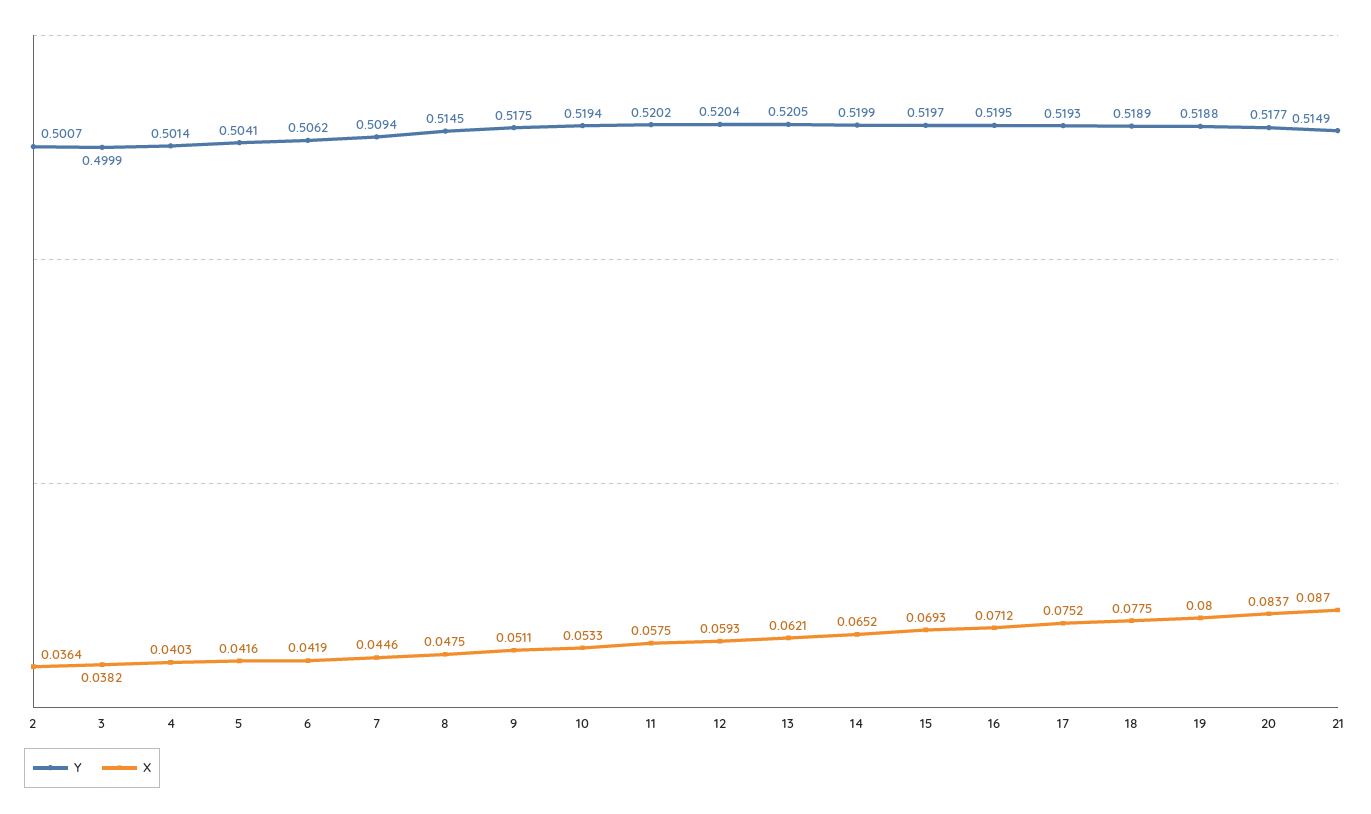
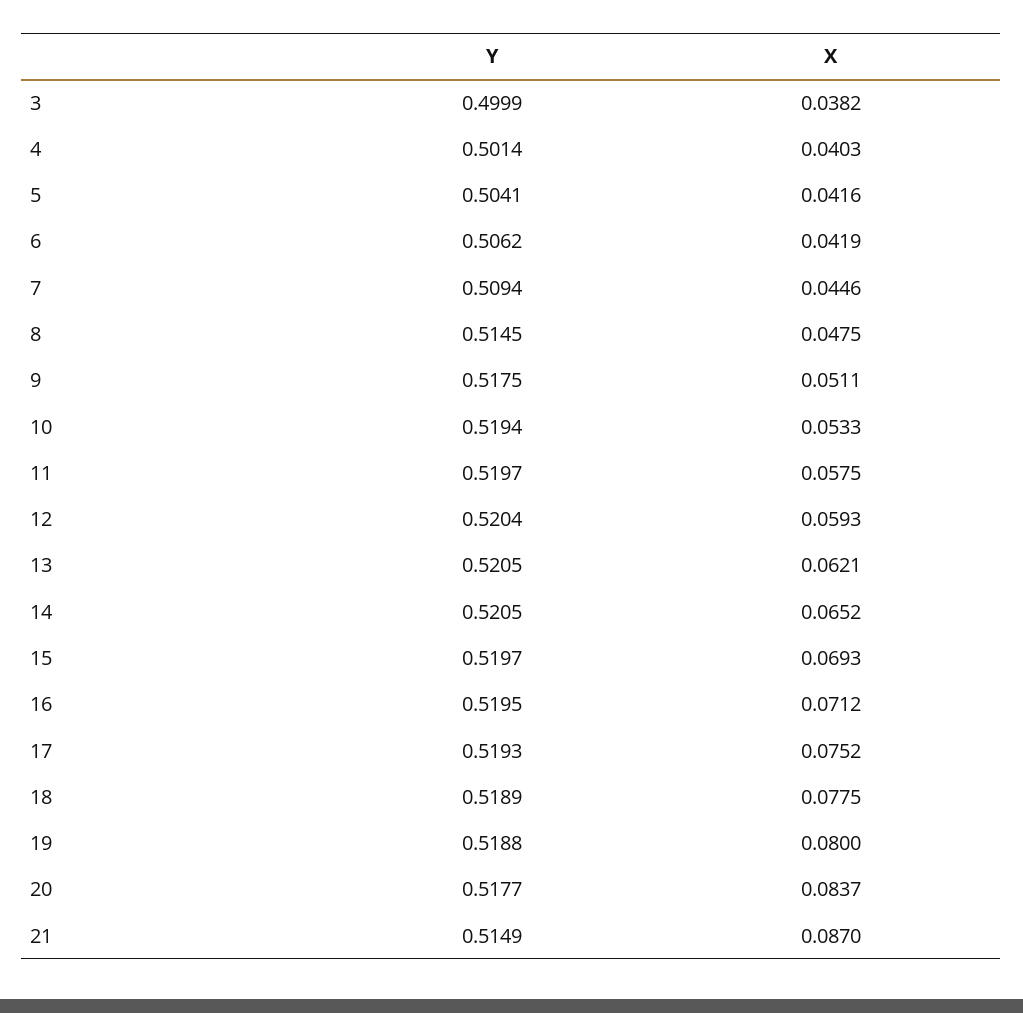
Y, 2: 0.5007 -> none
X, 2: 0.0364 -> none
Y, 11: 0.5202 -> 0.5197
Y, 14: 0.5199 -> 0.5205

